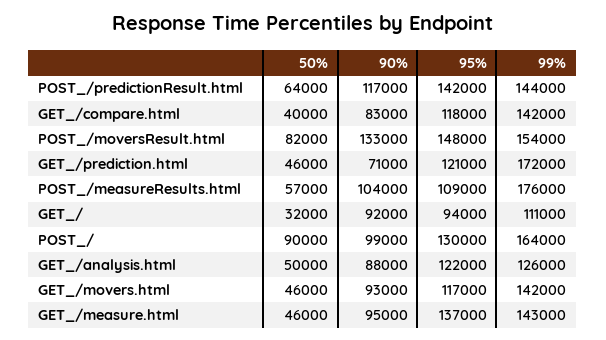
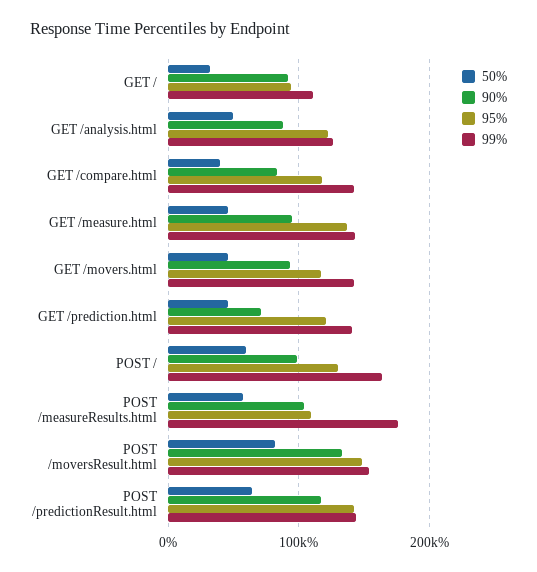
99%, GET_/prediction.html: 172000 -> 140000
50%, POST_/: 90000 -> 60000

